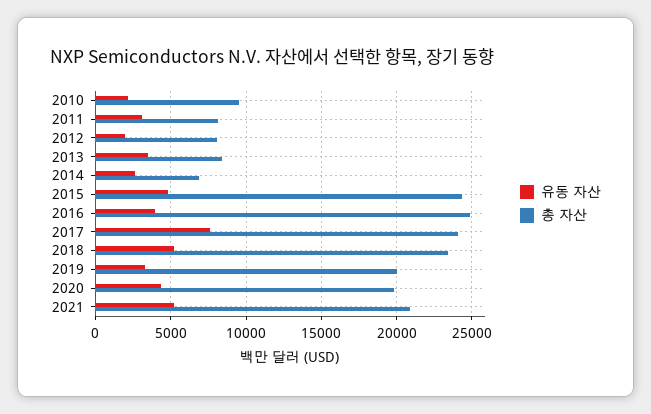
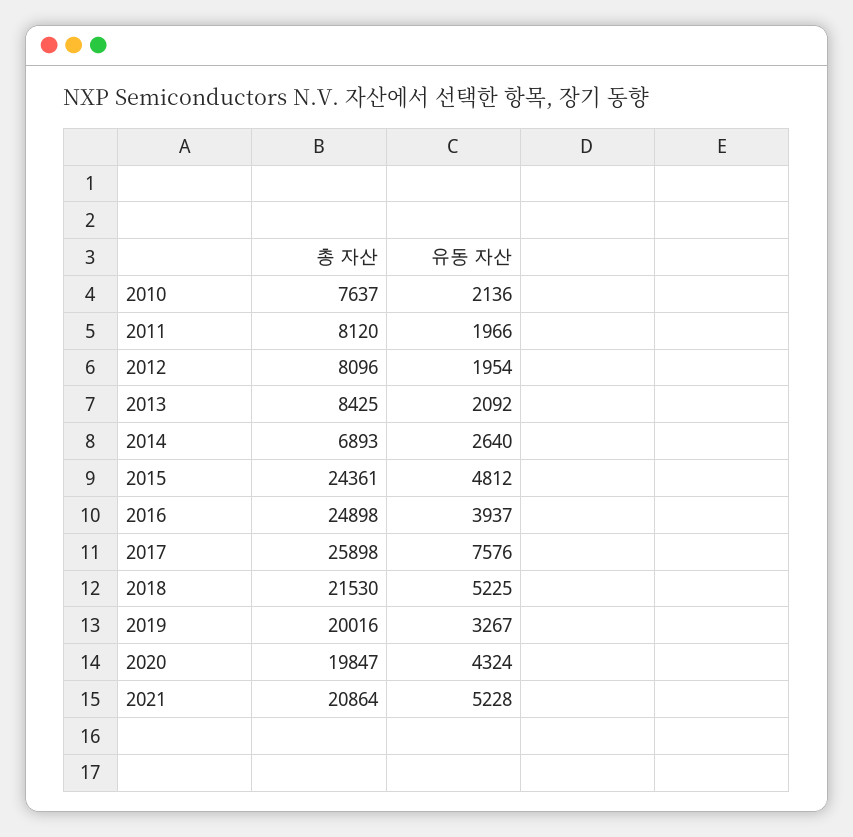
총 자산, 2010: 9500 -> 7637
유동 자산, 2011: 3000 -> 1966
유동 자산, 2013: 3500 -> 2092
총 자산, 2017: 24000 -> 25898
총 자산, 2018: 23500 -> 21530

